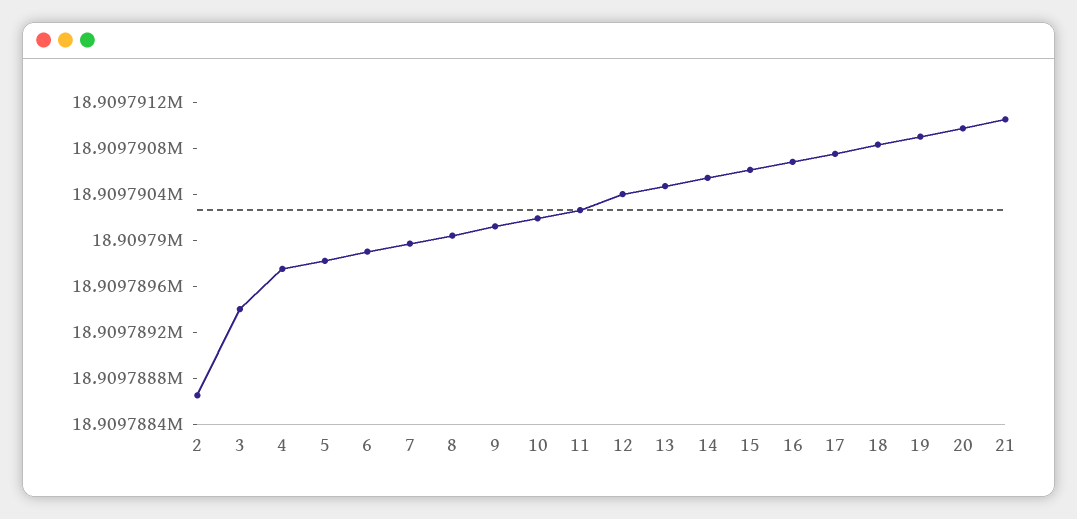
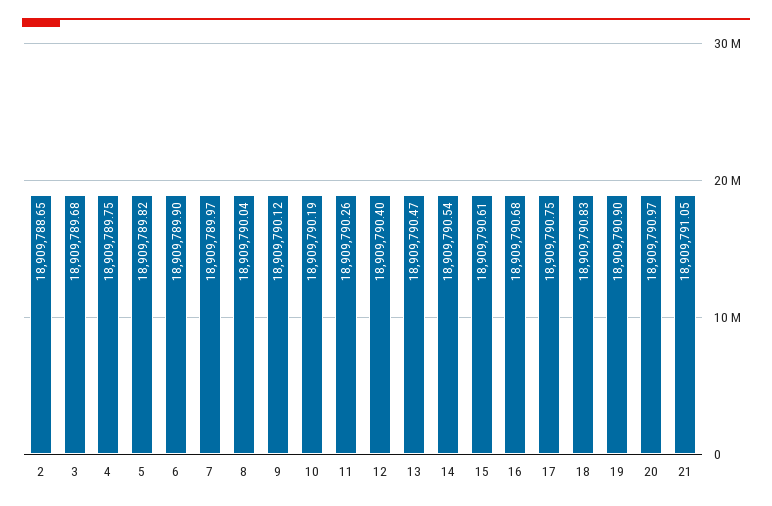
3: 18909789.4 -> 18909789.68

